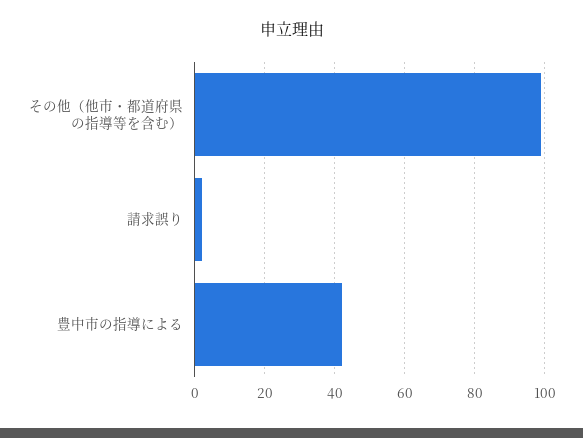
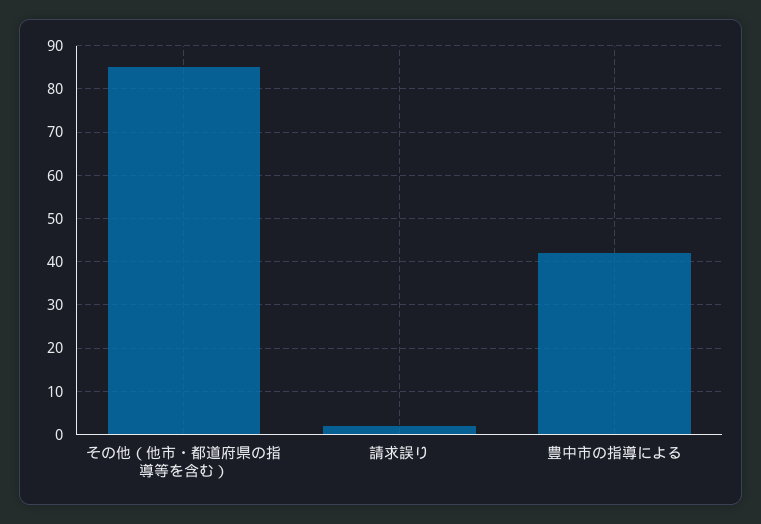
その他（他市・都道府県の指導等を含む）: 100 -> 85

